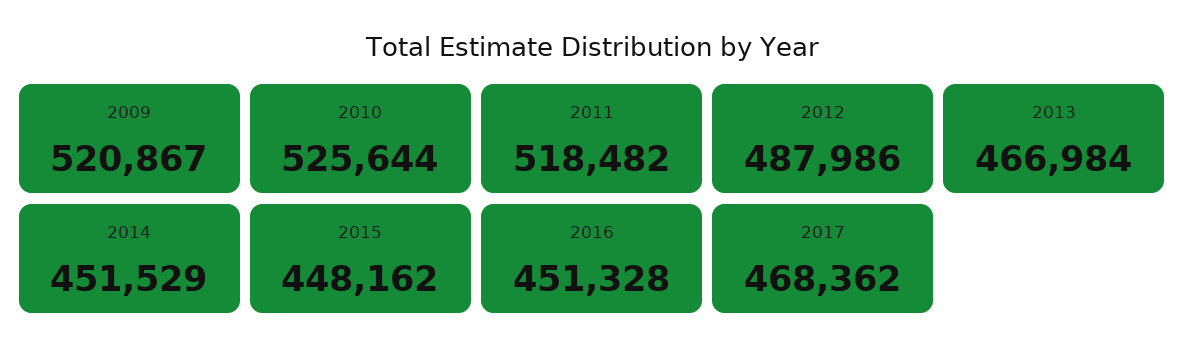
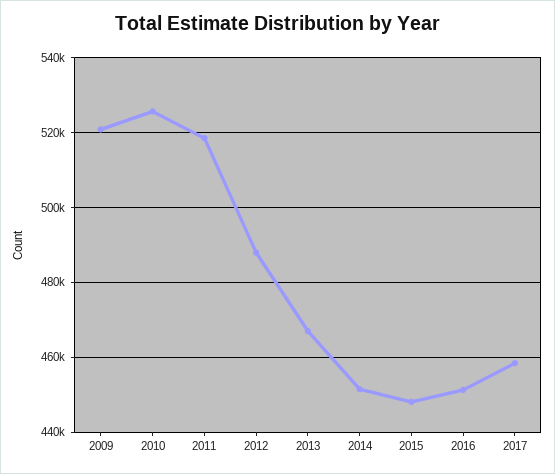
2017: 468362 -> 458000

